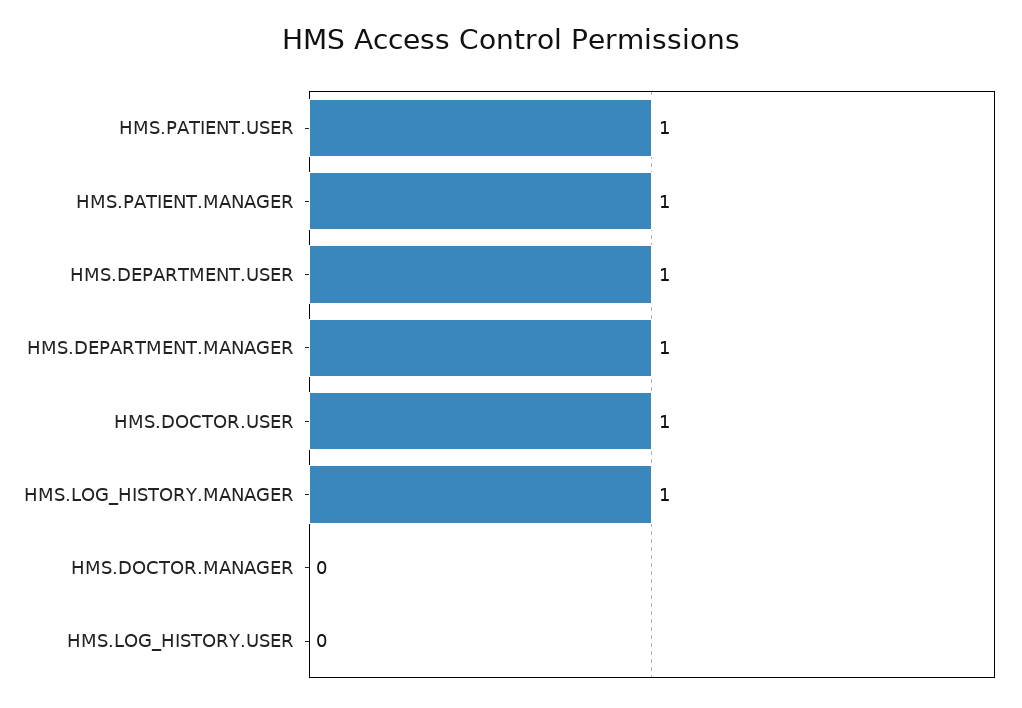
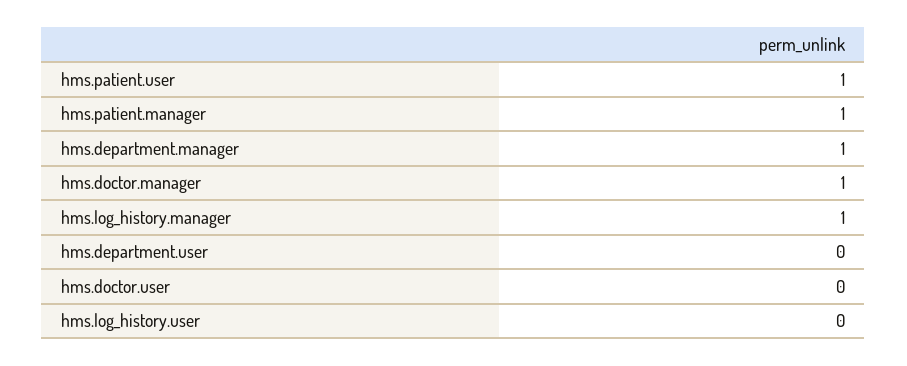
HMS.DEPARTMENT.USER: 1 -> 0
HMS.DOCTOR.USER: 1 -> 0
HMS.DOCTOR.MANAGER: 0 -> 1

